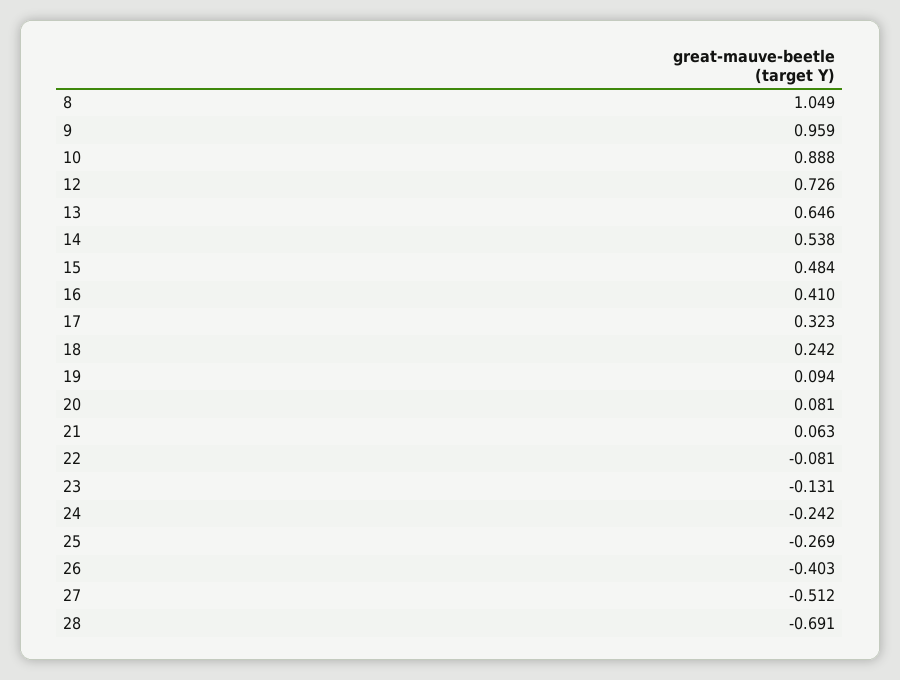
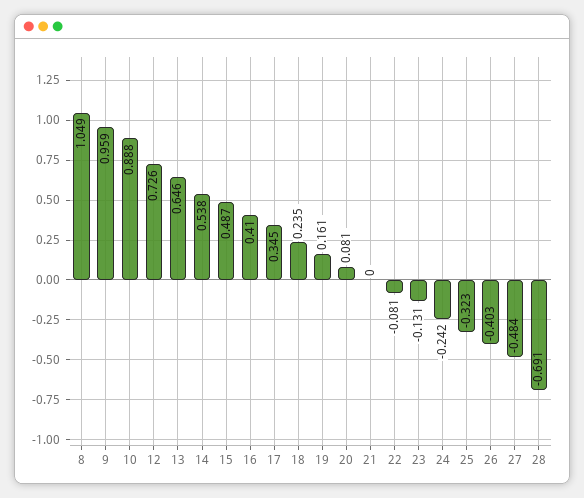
15: 0.484 -> 0.487
17: 0.323 -> 0.345
18: 0.242 -> 0.235
19: 0.094 -> 0.161
21: 0.063 -> 0
25: -0.269 -> -0.323
27: -0.512 -> -0.484

